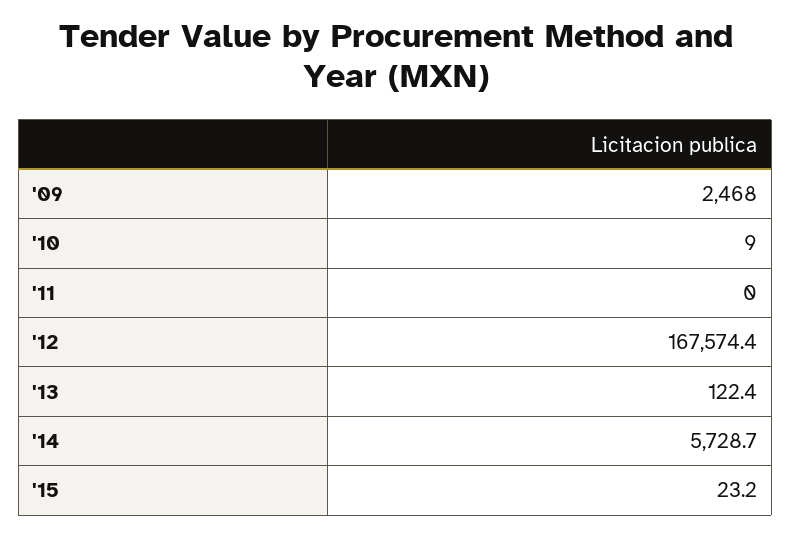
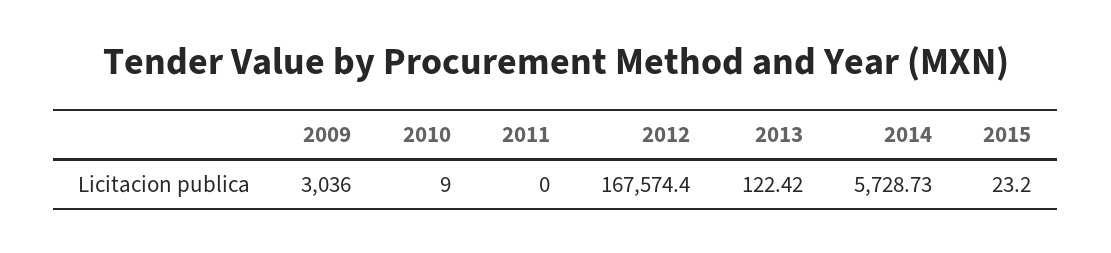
'09: 2468 -> 3036

